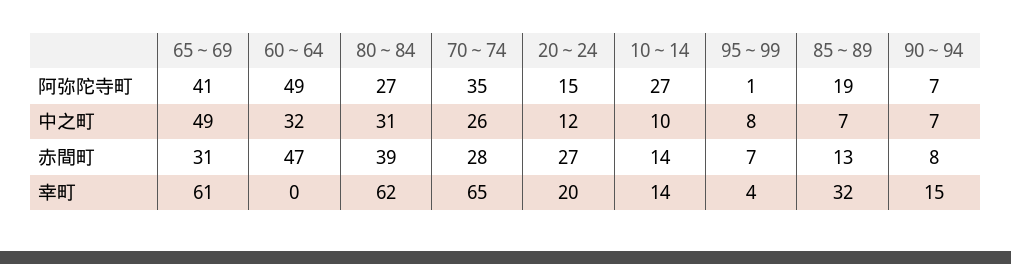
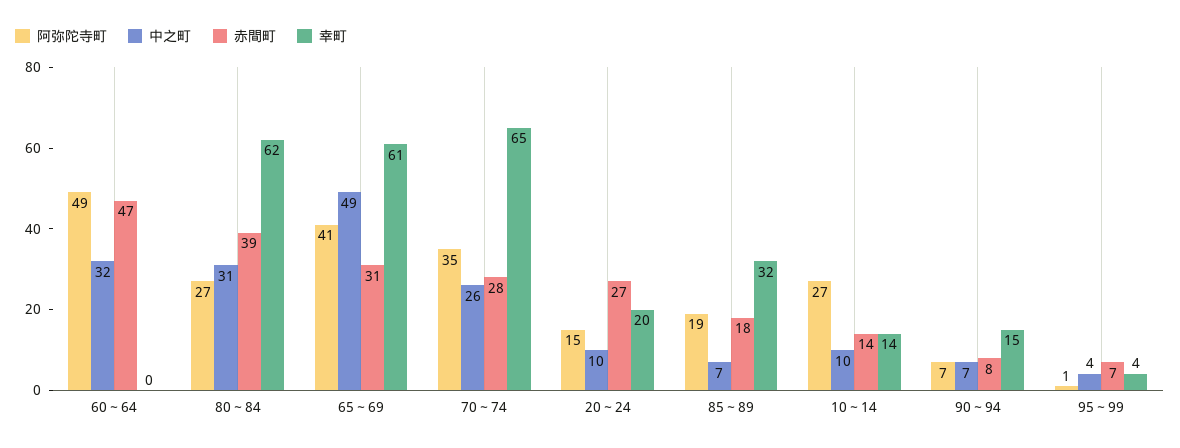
中之町, 20～24: 12 -> 10
中之町, 95～99: 8 -> 4
赤間町, 85～89: 13 -> 18

